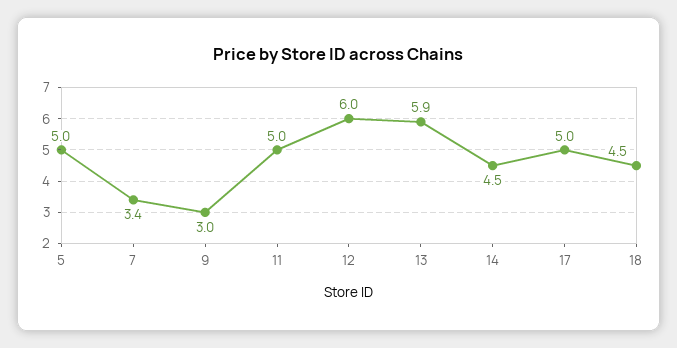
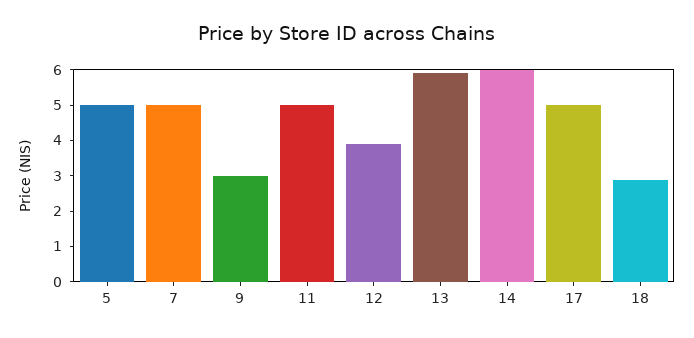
7: 3.4 -> 5
12: 6 -> 4
14: 4.5 -> 6
18: 4.5 -> 3

